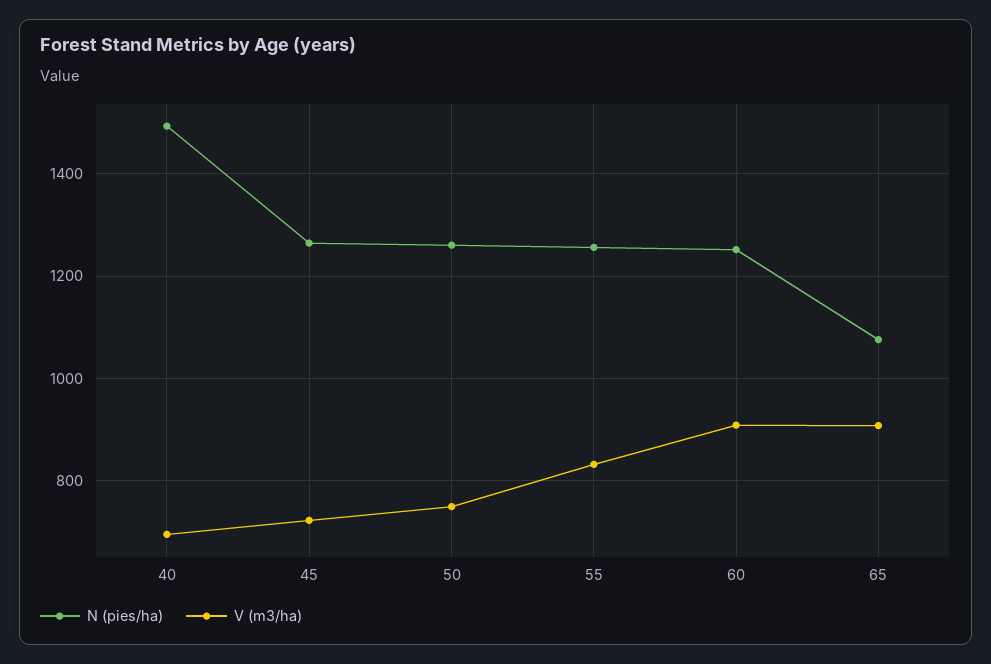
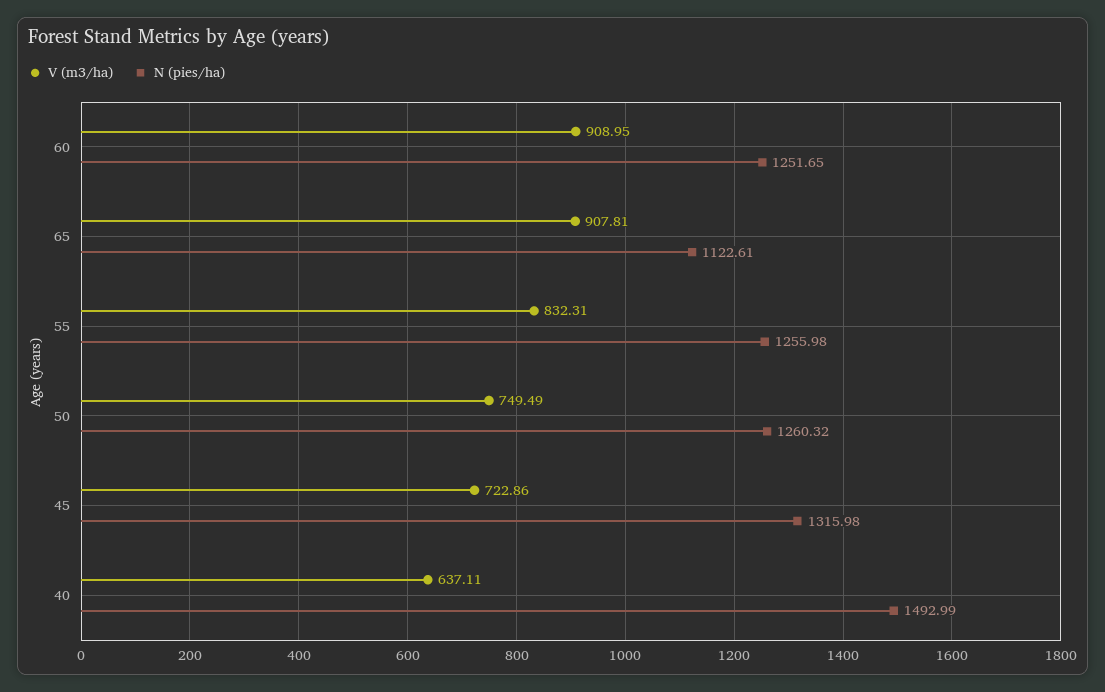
V (m3/ha), 40: 700 -> 637.11
N (pies/ha), 45: 1260 -> 1315.98
N (pies/ha), 65: 1080 -> 1122.61

